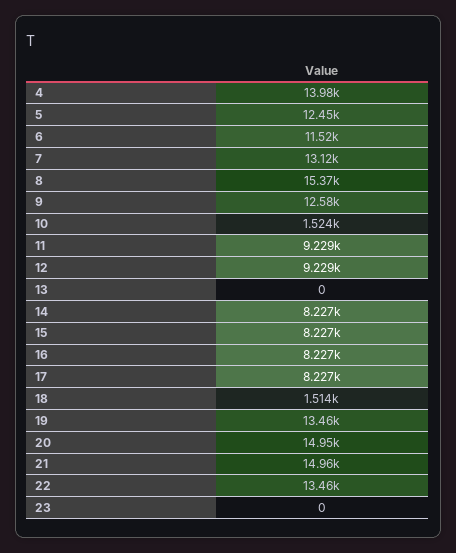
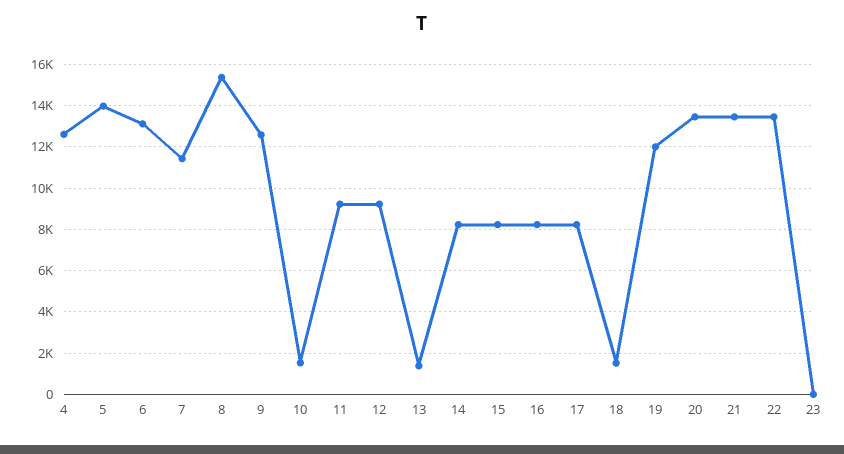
4: 13980 -> 12500
5: 12450 -> 14000
6: 11520 -> 13000
7: 13120 -> 11500
13: 0 -> 1500
19: 13460 -> 12000
20: 14950 -> 13500
21: 14960 -> 13500

